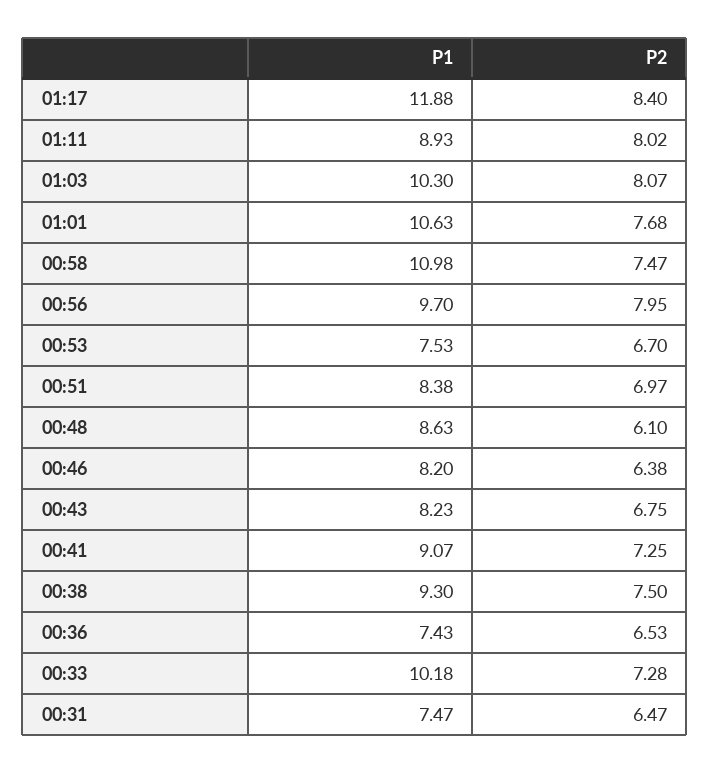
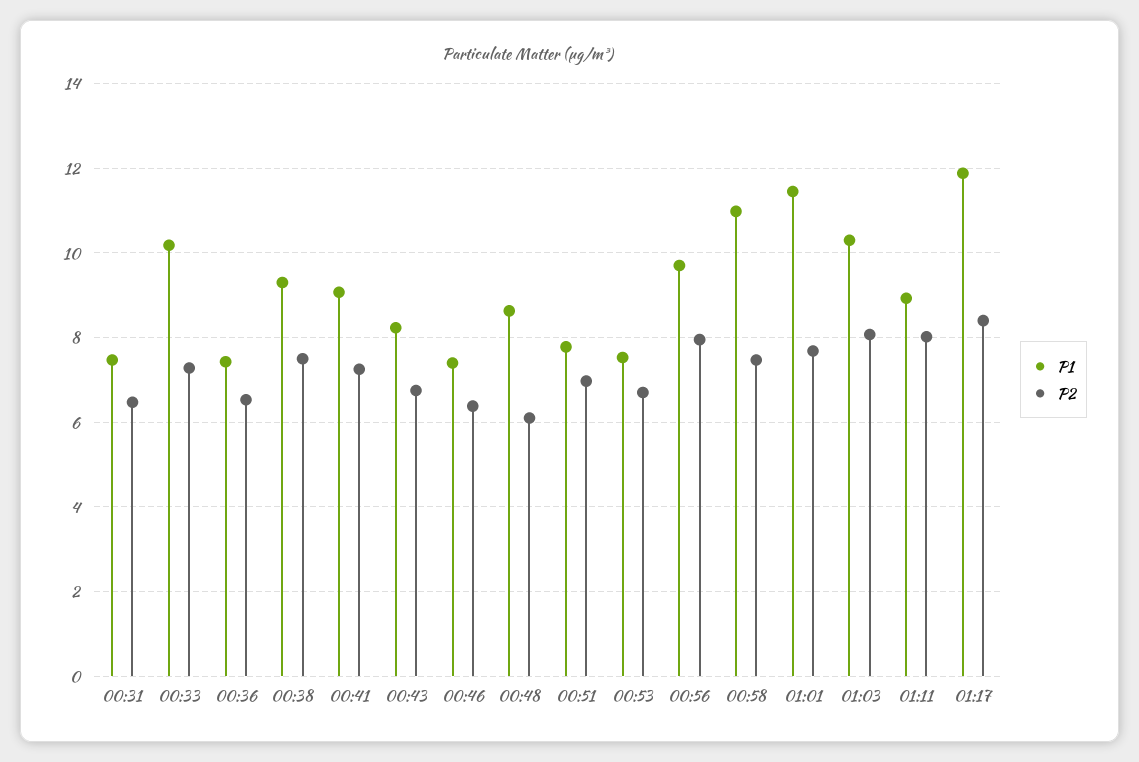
P1, 01:01: 10.63 -> 11.4
P1, 00:51: 8.38 -> 7.8
P1, 00:46: 8.2 -> 7.4

